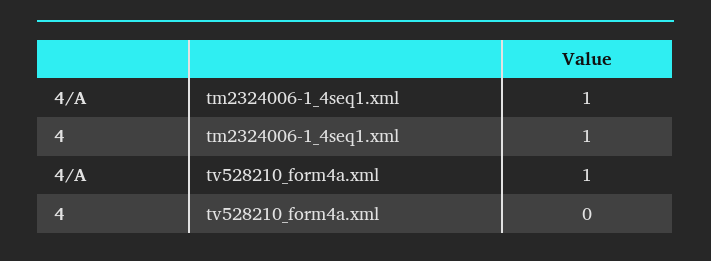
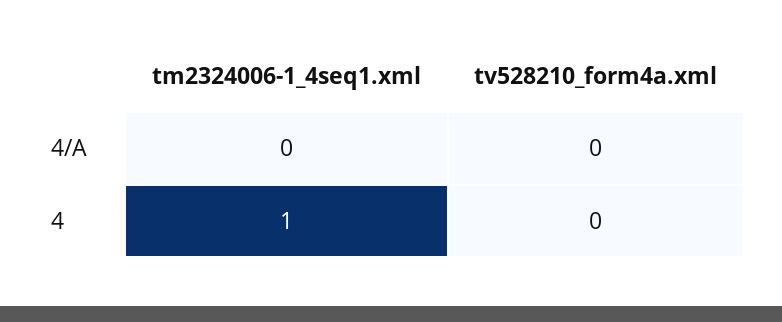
4/A, tm2324006-1_4seq1.xml: 1 -> 0
4/A, tv528210_form4a.xml: 1 -> 0

